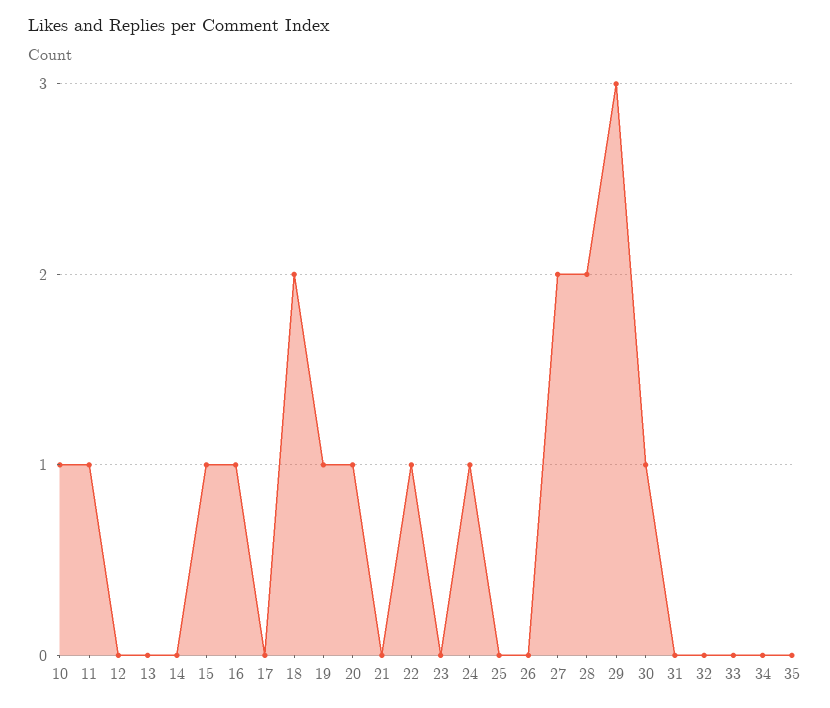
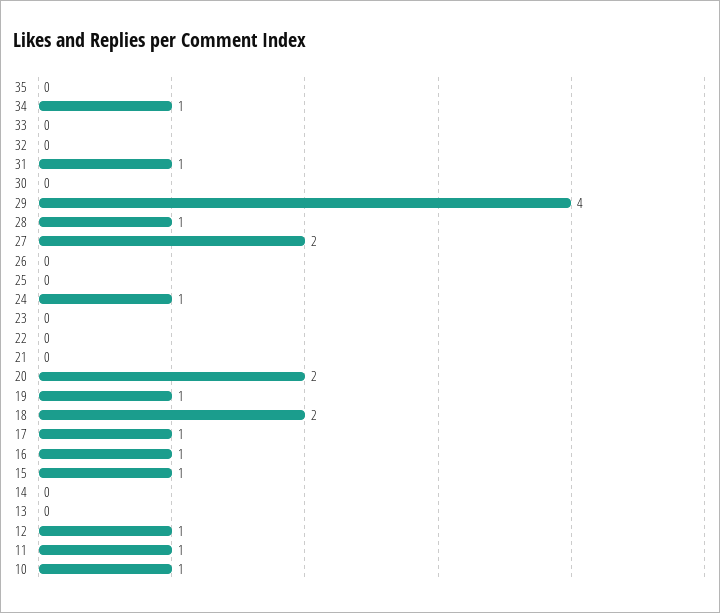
12: 0 -> 1
17: 0 -> 1
20: 1 -> 2
22: 1 -> 0
28: 2 -> 1
29: 3 -> 4
30: 1 -> 0
31: 0 -> 1
34: 0 -> 1

